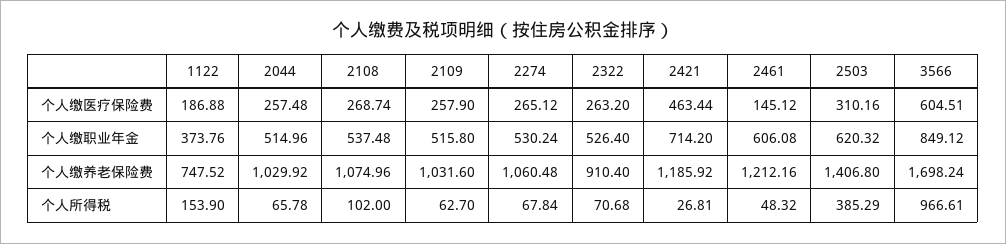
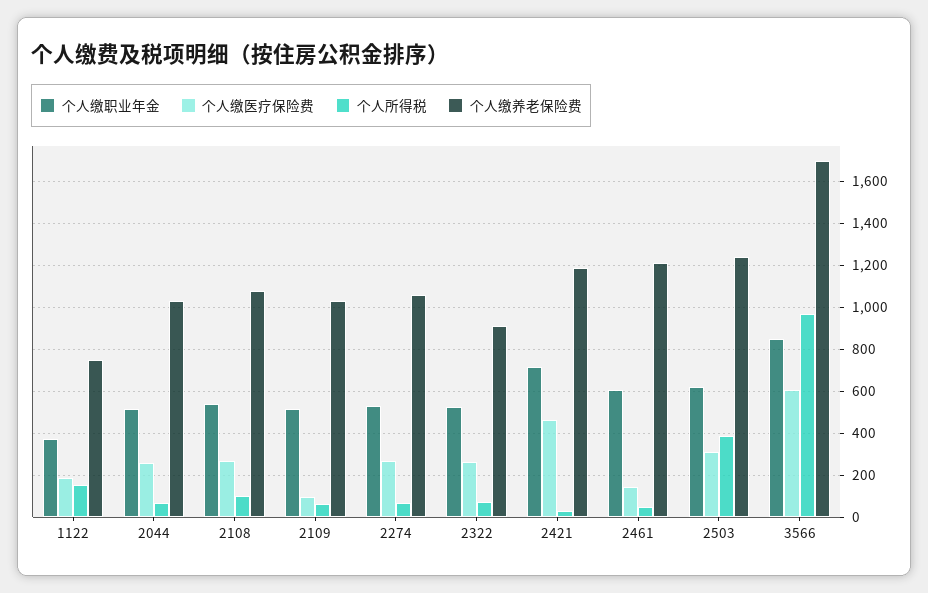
个人缴医疗保险费, 2109: 257.9 -> 100
个人缴养老保险费, 2503: 1406.8 -> 1250

